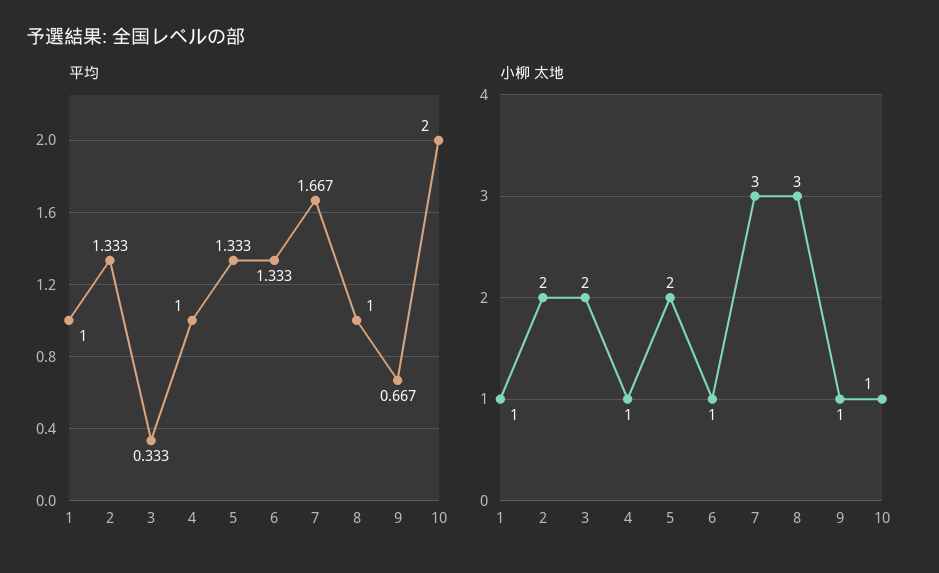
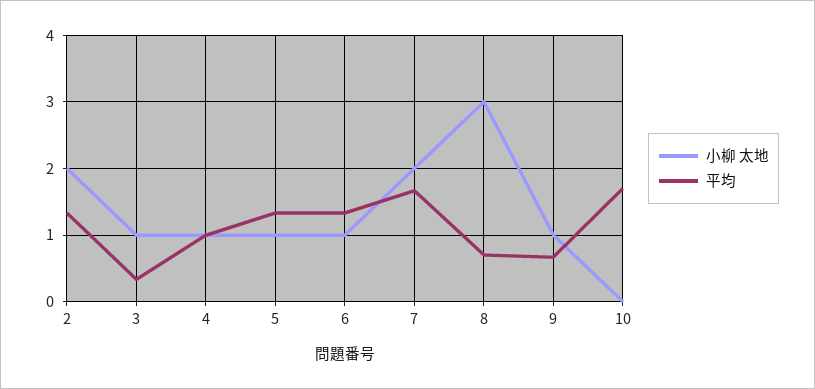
平均, 1: 1 -> none
平均, 8: 1 -> 0.7
平均, 10: 2 -> 1.7
小柳 太地, 1: 1 -> none
小柳 太地, 3: 2 -> 1
小柳 太地, 5: 2 -> 1
小柳 太地, 7: 3 -> 2
小柳 太地, 10: 1 -> 0

